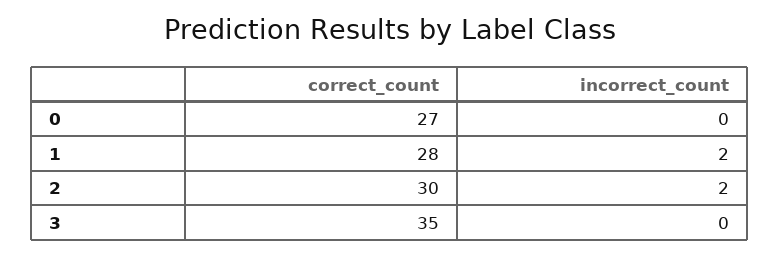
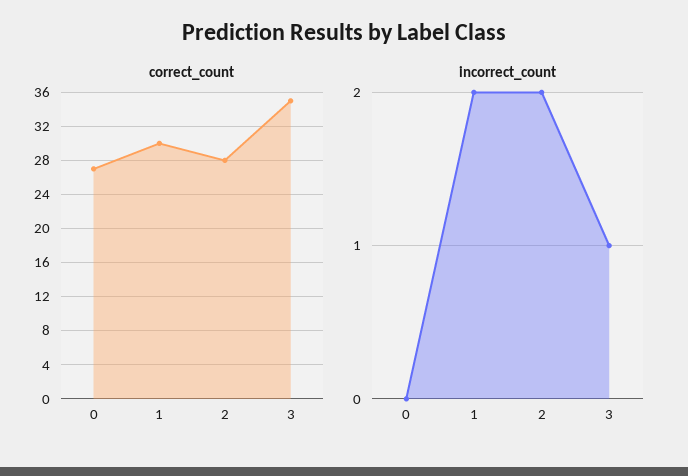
correct_count, 1: 28 -> 30
correct_count, 2: 30 -> 28
incorrect_count, 3: 0 -> 1

